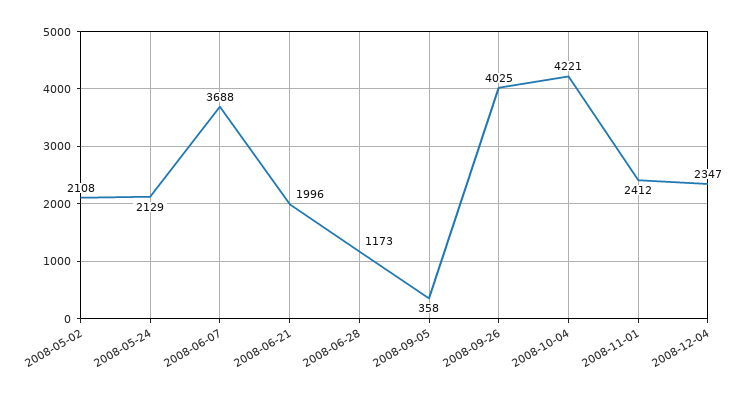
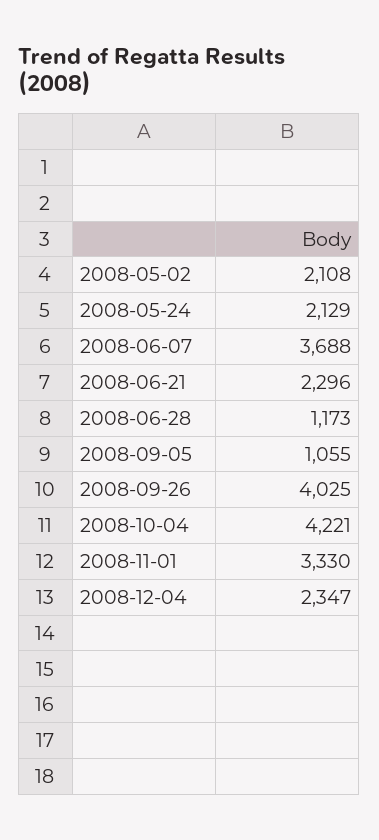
2008-06-21: 1996 -> 2296
2008-09-05: 358 -> 1055
2008-11-01: 2412 -> 3330

